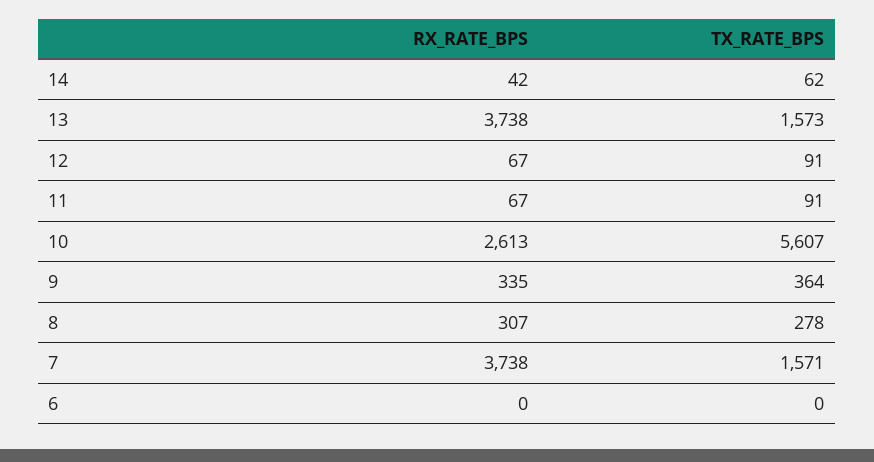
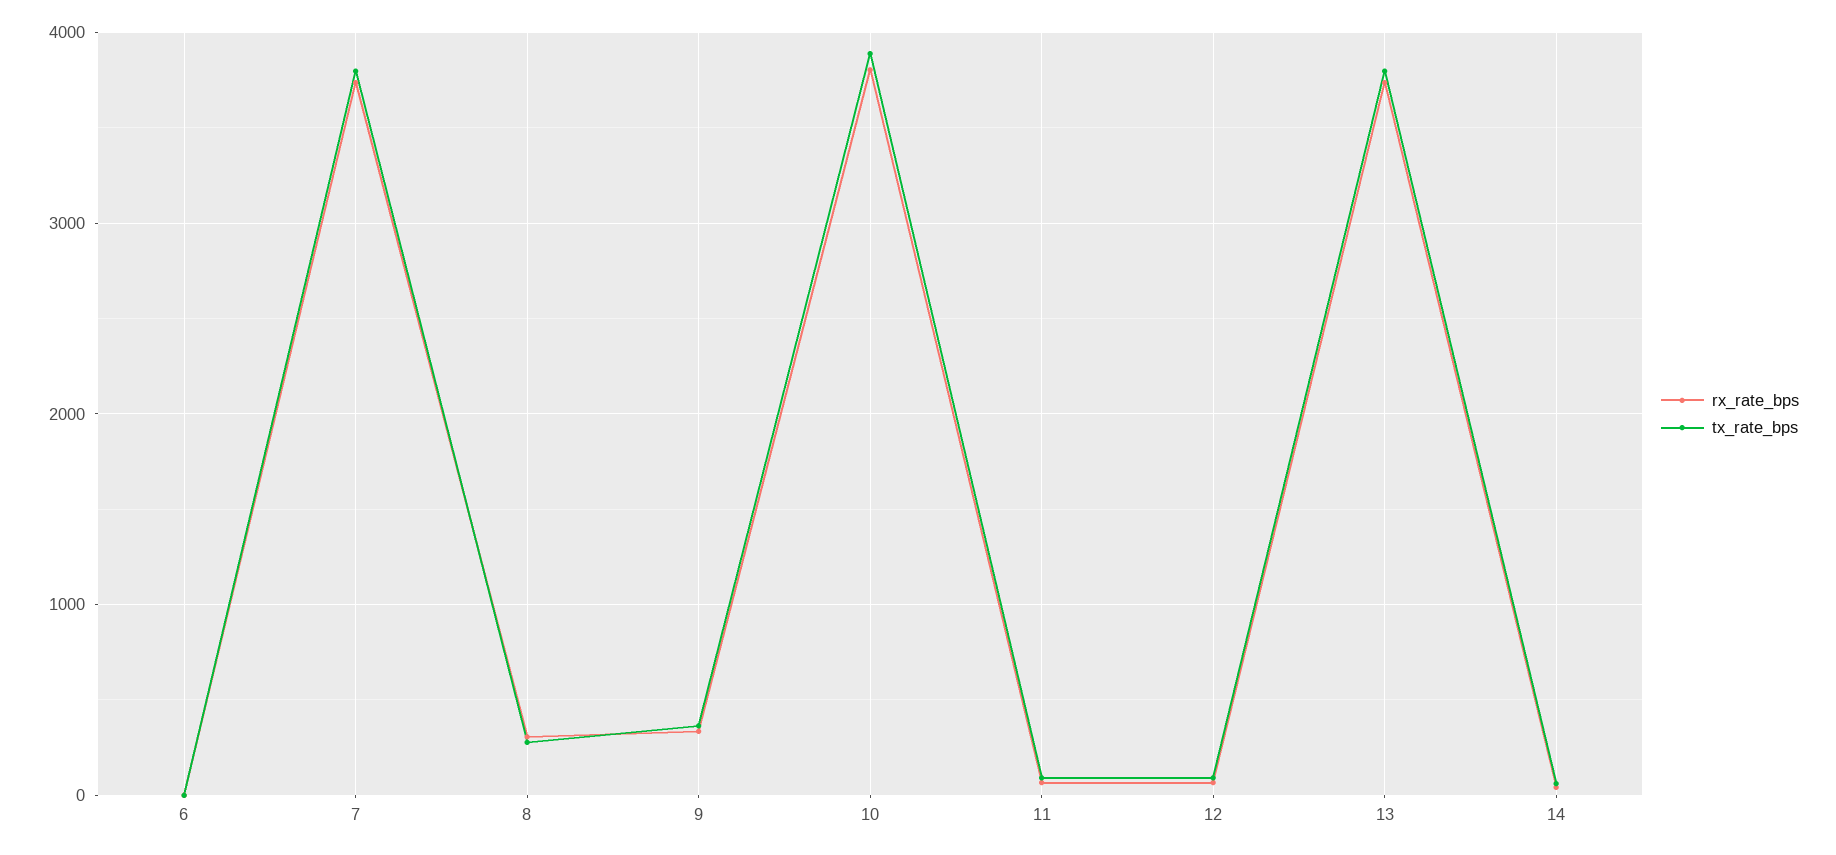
TX_RATE_BPS, 13: 1573 -> 3800
RX_RATE_BPS, 10: 2613 -> 3800
TX_RATE_BPS, 10: 5607 -> 3900
TX_RATE_BPS, 7: 1571 -> 3800

